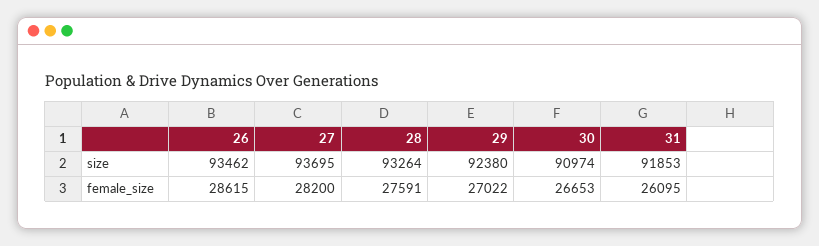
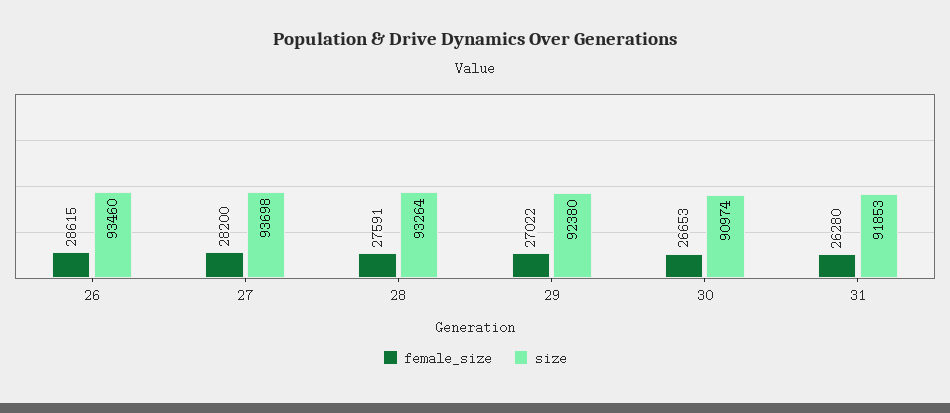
size, 26: 93462 -> 93460
size, 27: 93695 -> 93698
female_size, 31: 26095 -> 26280

